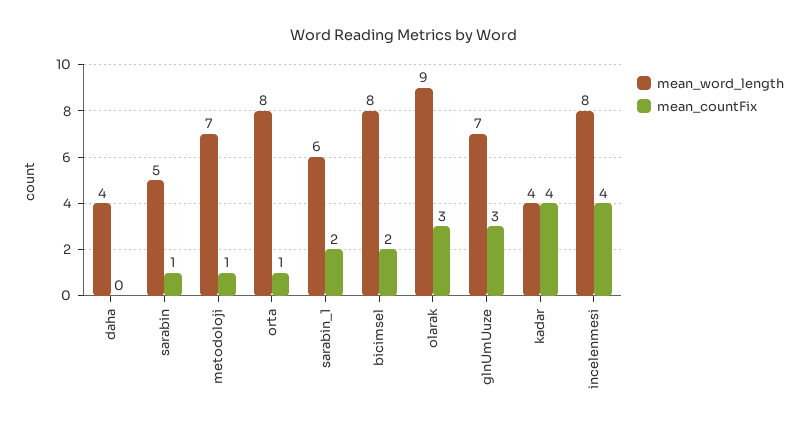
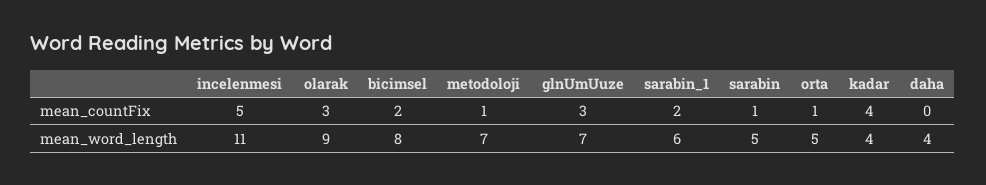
mean_word_length, orta: 8 -> 5
mean_word_length, incelenmesi: 8 -> 11
mean_countFix, incelenmesi: 4 -> 5

